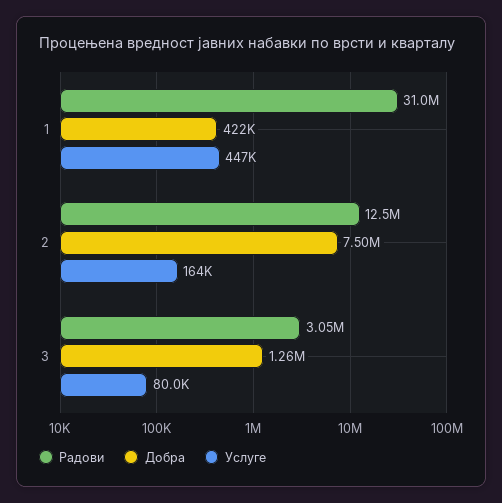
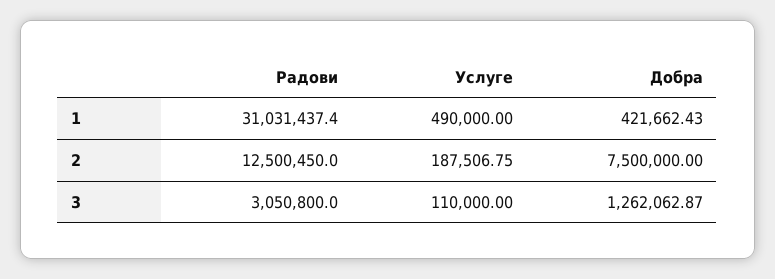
Услуге, 1: 447000 -> 490000
Услуге, 2: 164000 -> 187506.75
Услуге, 3: 80000 -> 110000

